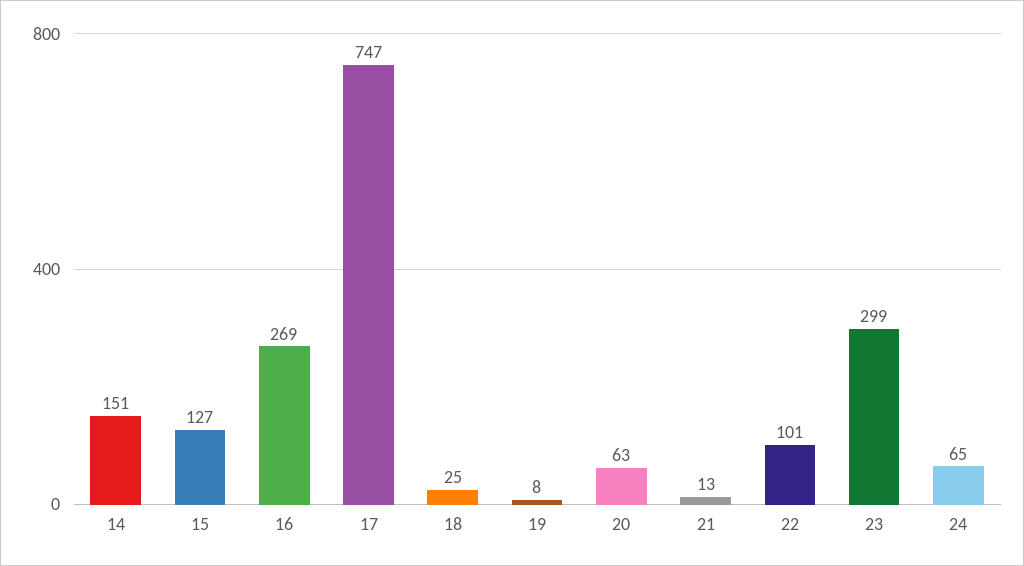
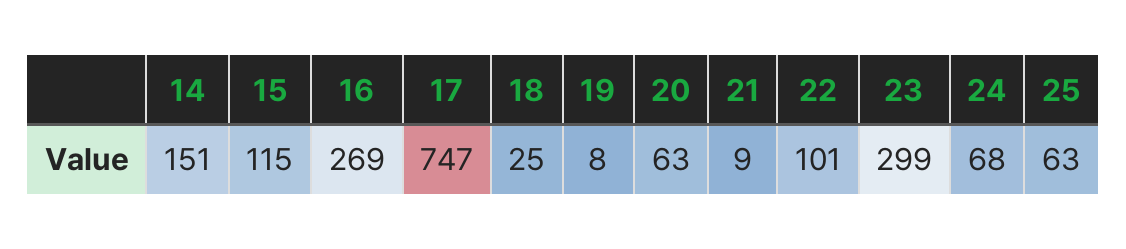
15: 127 -> 115
21: 13 -> 9
24: 65 -> 68
25: none -> 63

